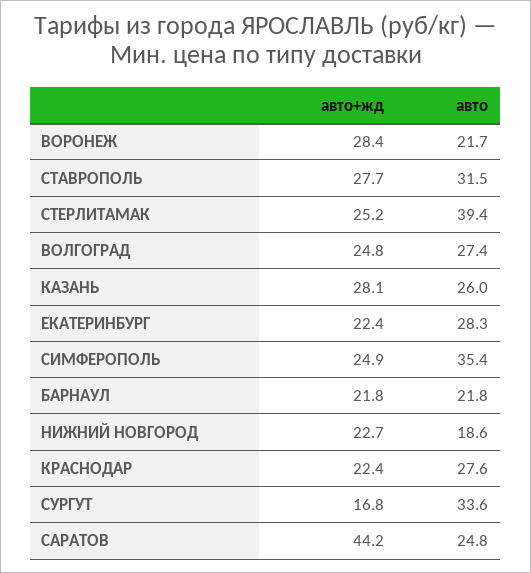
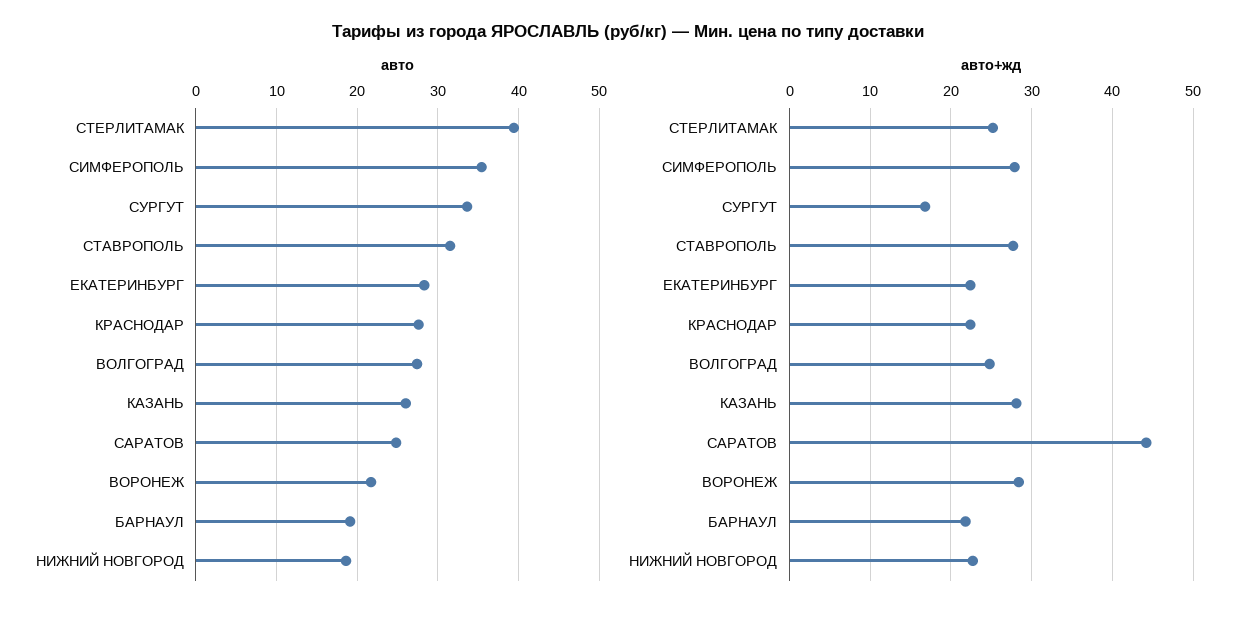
авто+жд, СИМФЕРОПОЛЬ: 24.9 -> 28
авто, БАРНАУЛ: 21.8 -> 19

